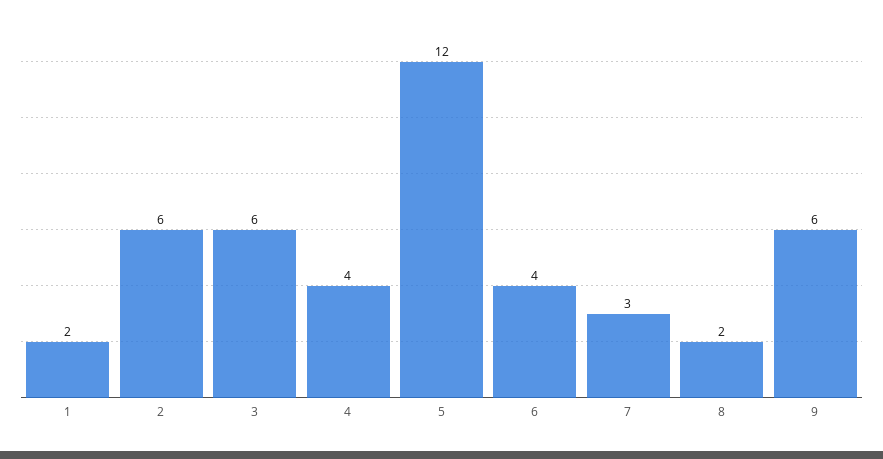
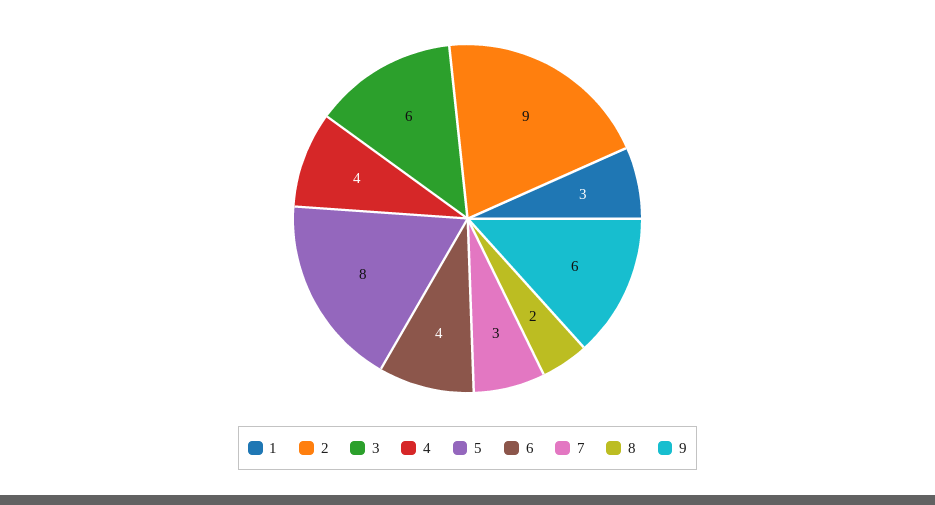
1: 2 -> 3
2: 6 -> 9
5: 12 -> 8

